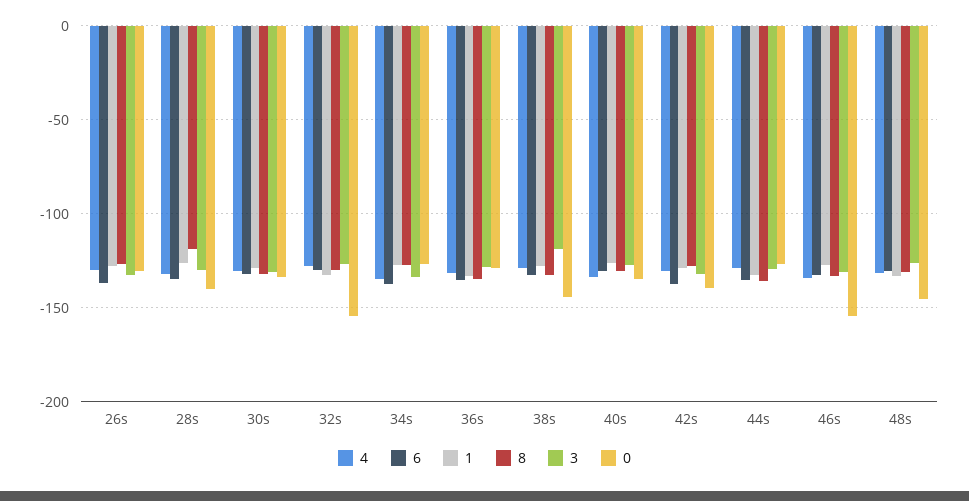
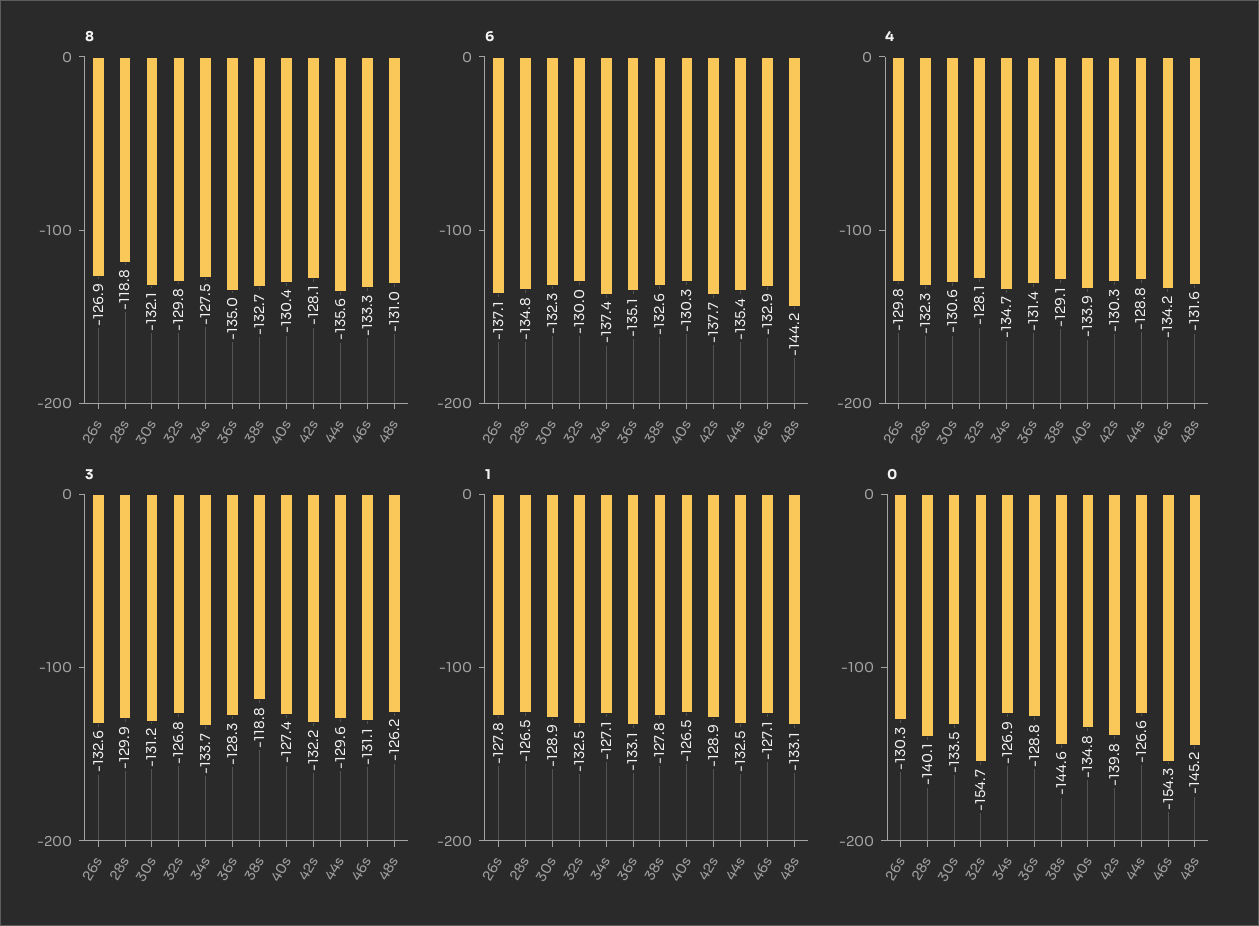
6, 48s: -130 -> -144.2

